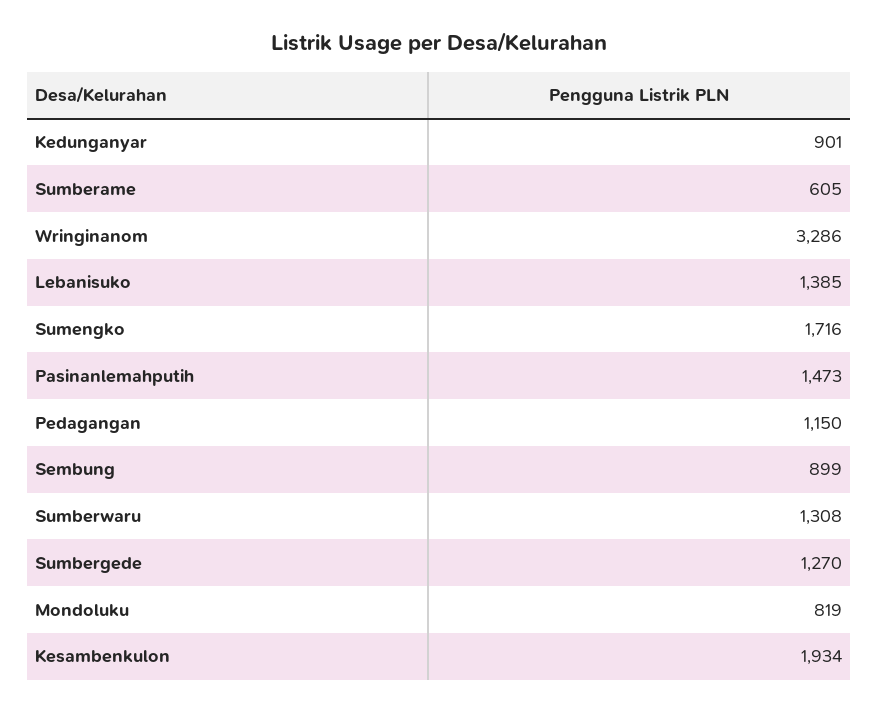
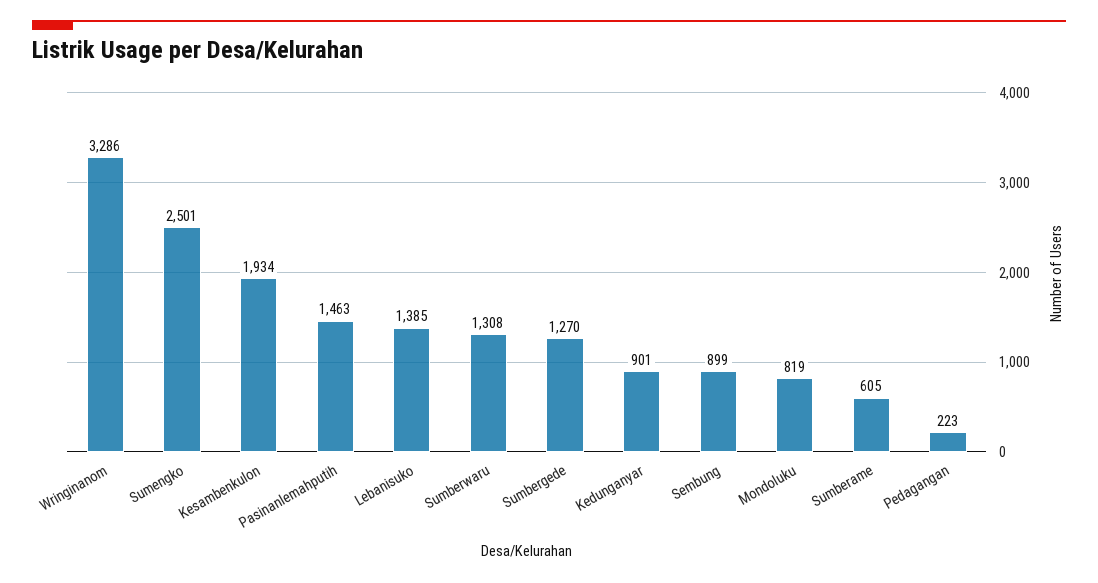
Sumengko: 1716 -> 2501
Pasinanlemahputih: 1473 -> 1463
Pedagangan: 1150 -> 223

